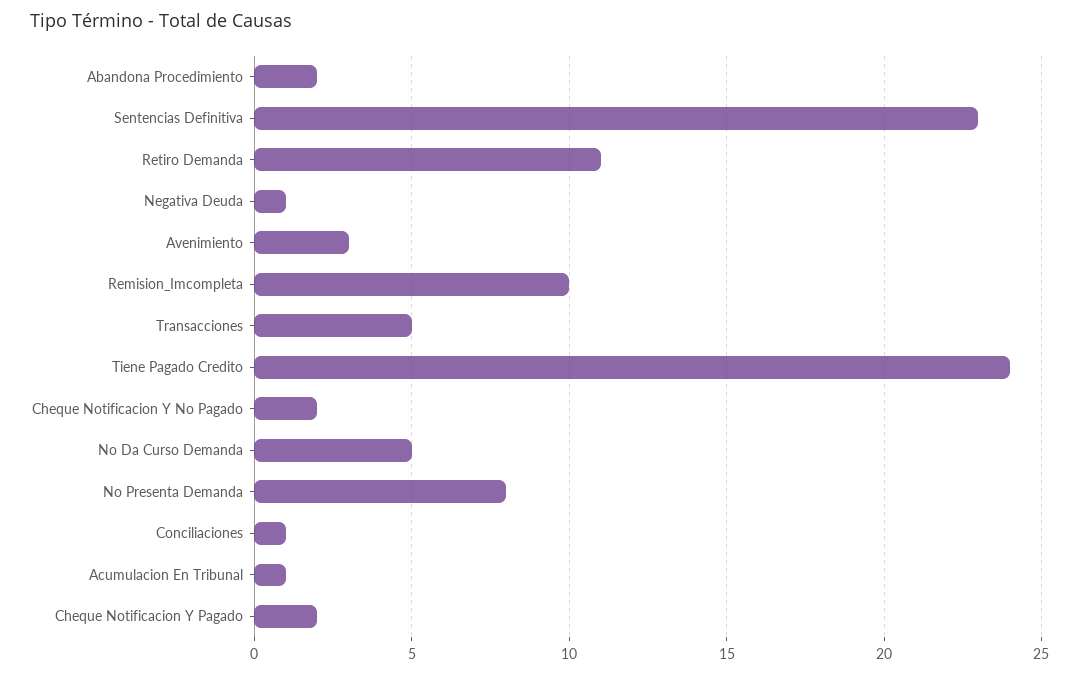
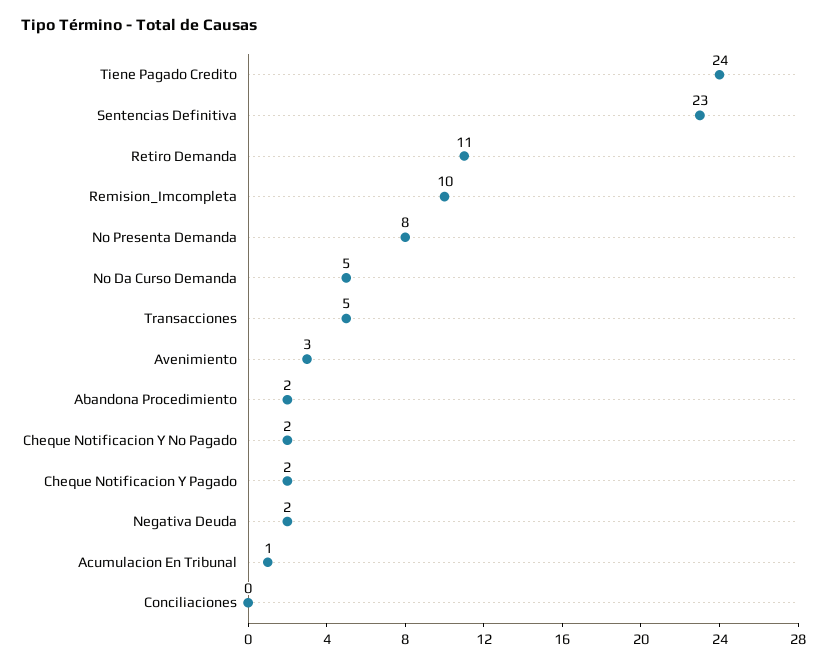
Negativa Deuda: 1 -> 2
Conciliaciones: 1 -> 0

